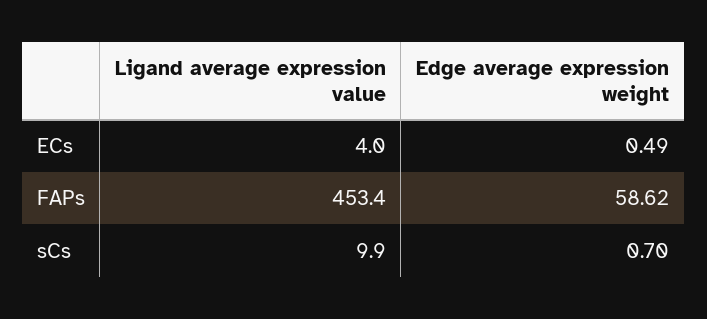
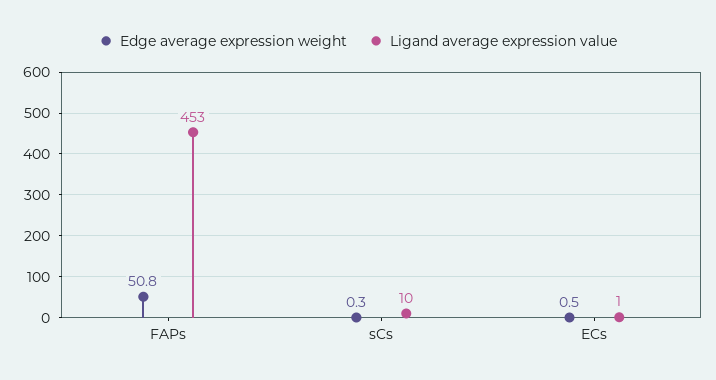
Ligand average expression value, ECs: 4 -> 1
Edge average expression weight, FAPs: 58.62 -> 50.8
Edge average expression weight, sCs: 0.7 -> 0.3

